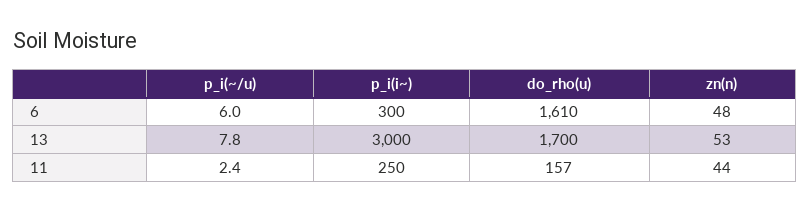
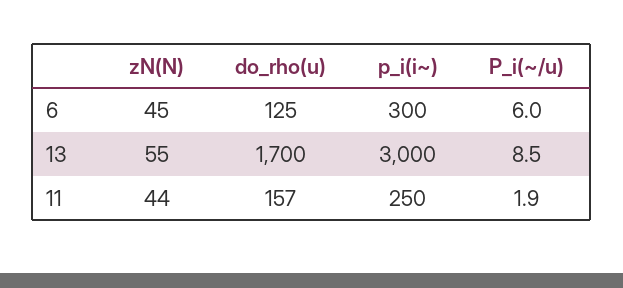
do_rho(u), 6: 1610 -> 125
zn(n), 6: 48 -> 45
p_i(~/u), 13: 7.8 -> 8.5
zn(n), 13: 53 -> 55
p_i(~/u), 11: 2.4 -> 1.9

